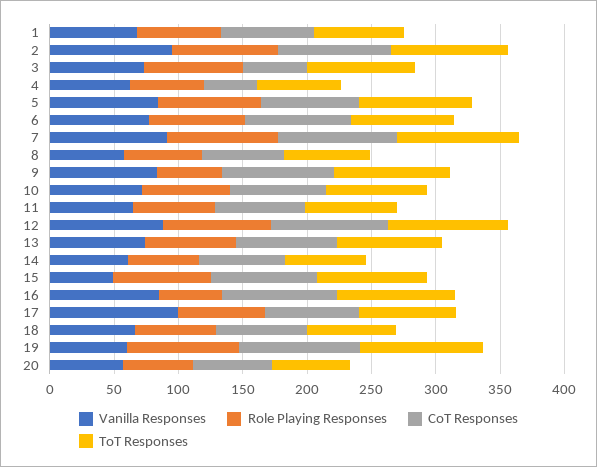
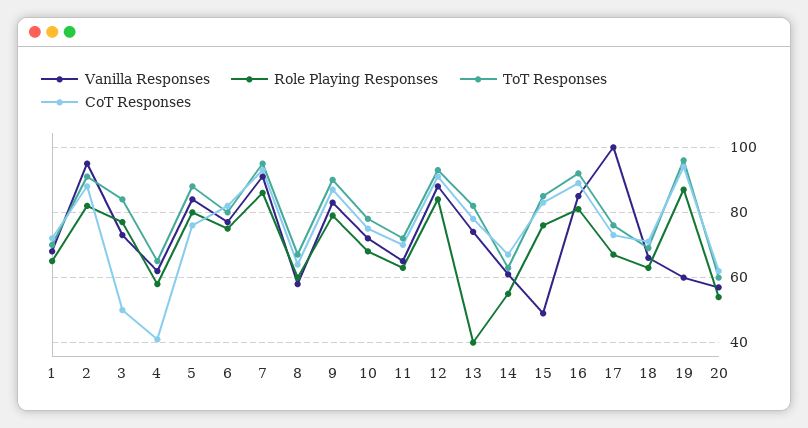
Role Playing Responses, 9: 50 -> 80
Role Playing Responses, 13: 70 -> 40
Role Playing Responses, 16: 50 -> 80

